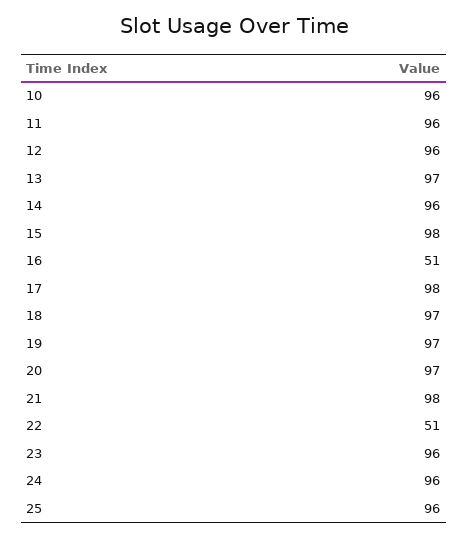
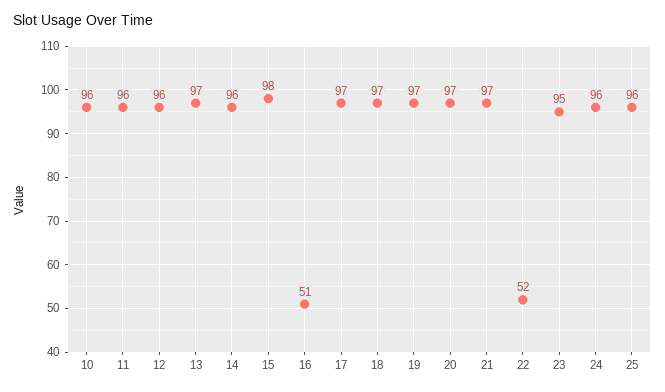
17: 98 -> 97
21: 98 -> 97
22: 51 -> 52
23: 96 -> 95

